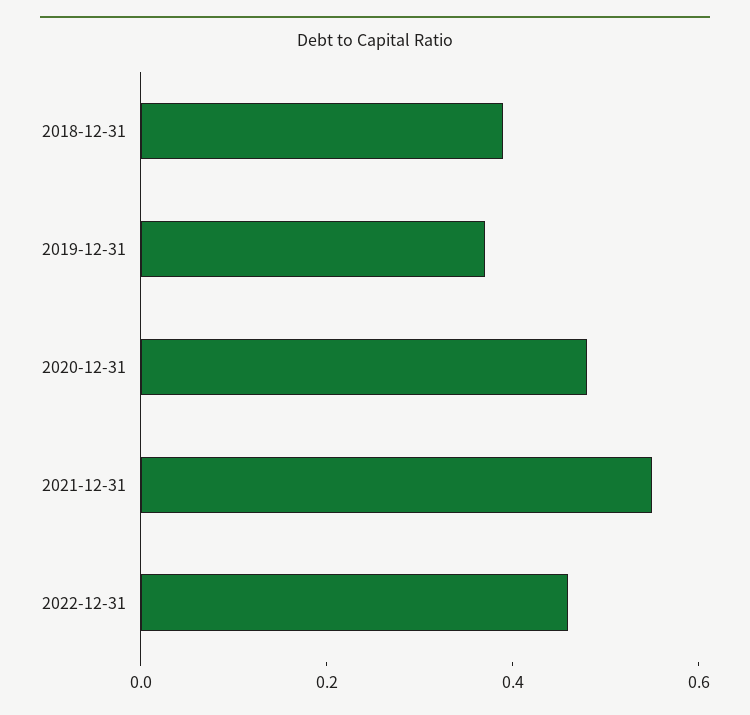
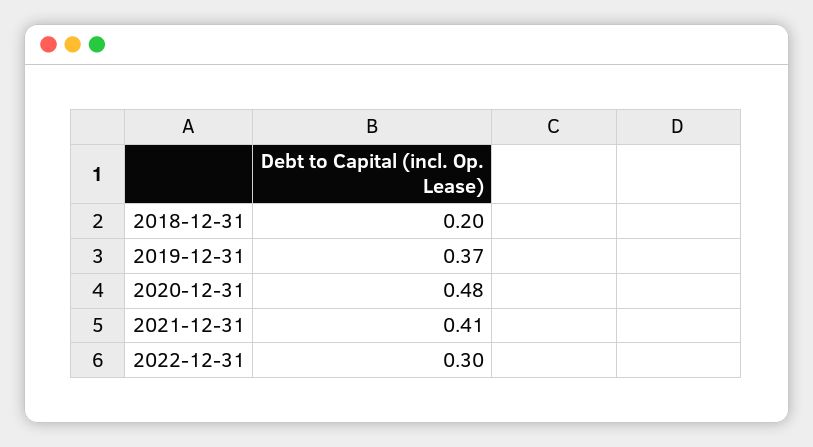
2018-12-31: 0.4 -> 0.2
2021-12-31: 0.55 -> 0.41
2022-12-31: 0.45 -> 0.3

